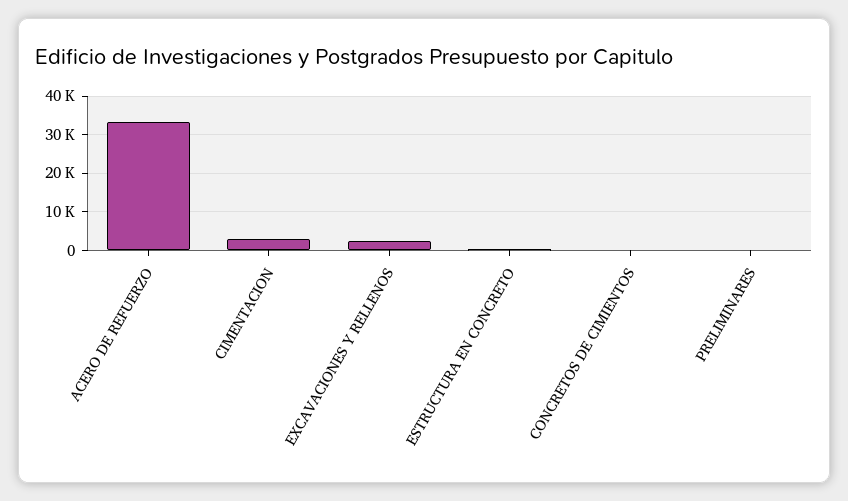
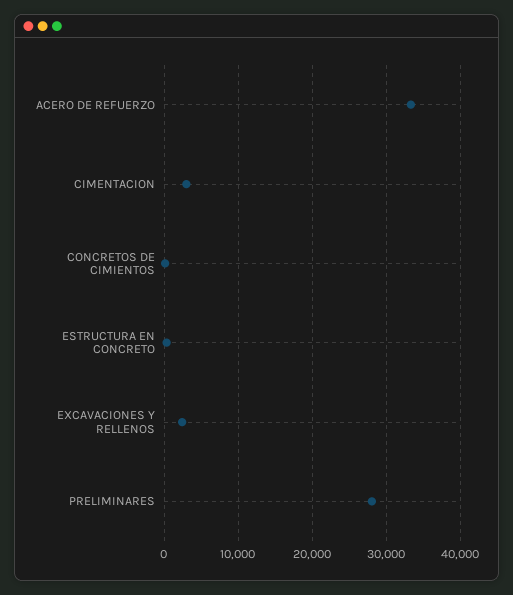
PRELIMINARES: 0 -> 28000

